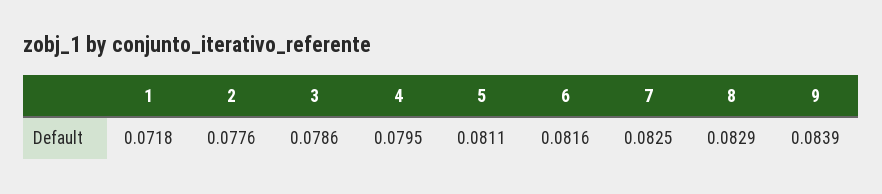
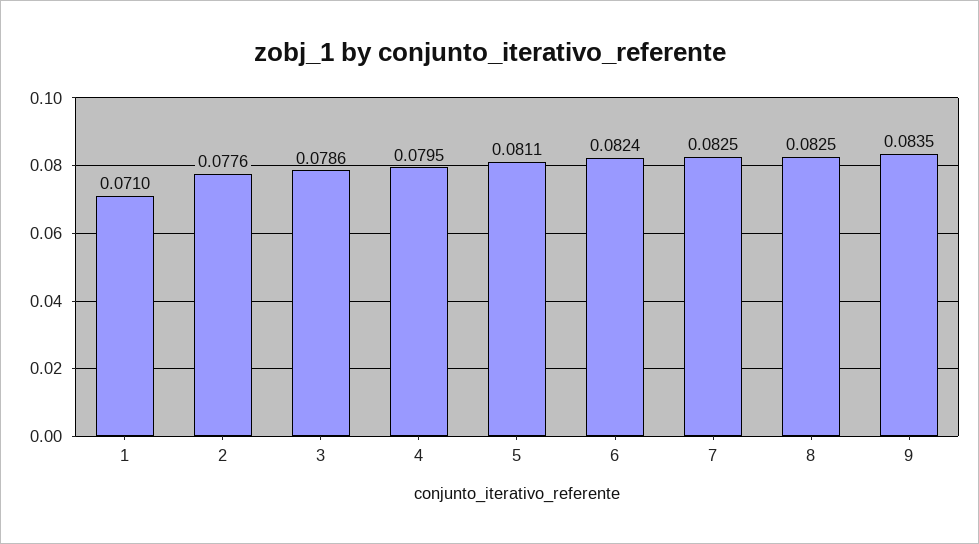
1: 0.0718 -> 0.071
6: 0.0816 -> 0.0824
8: 0.0829 -> 0.0825
9: 0.0839 -> 0.0835

